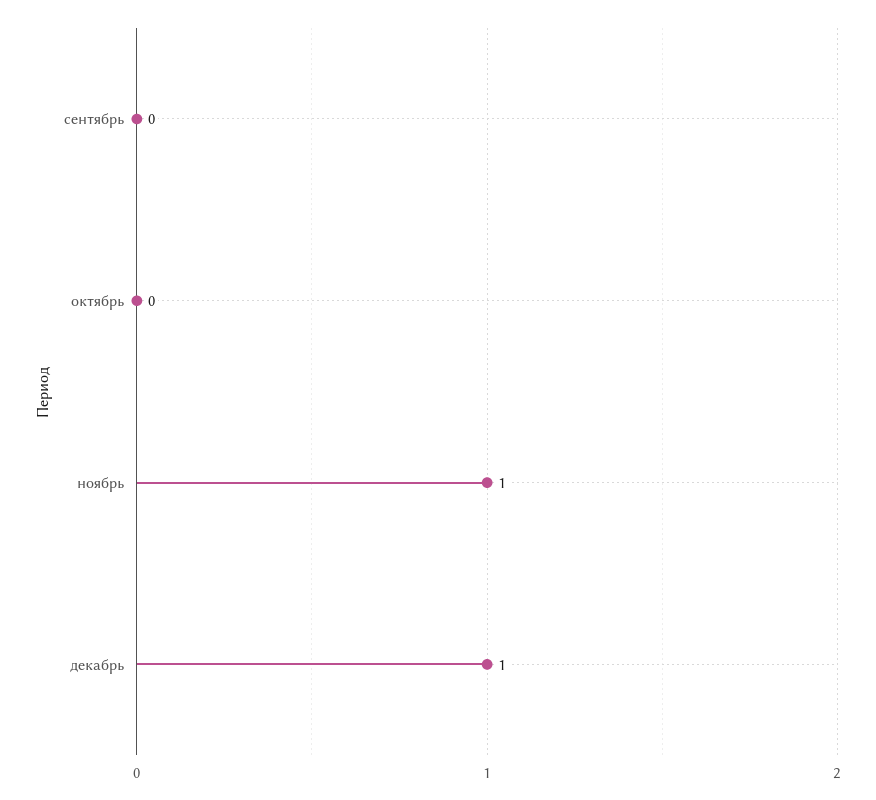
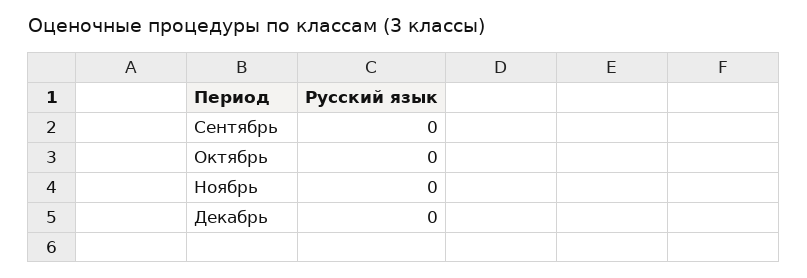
ноябрь: 1 -> 0
декабрь: 1 -> 0

